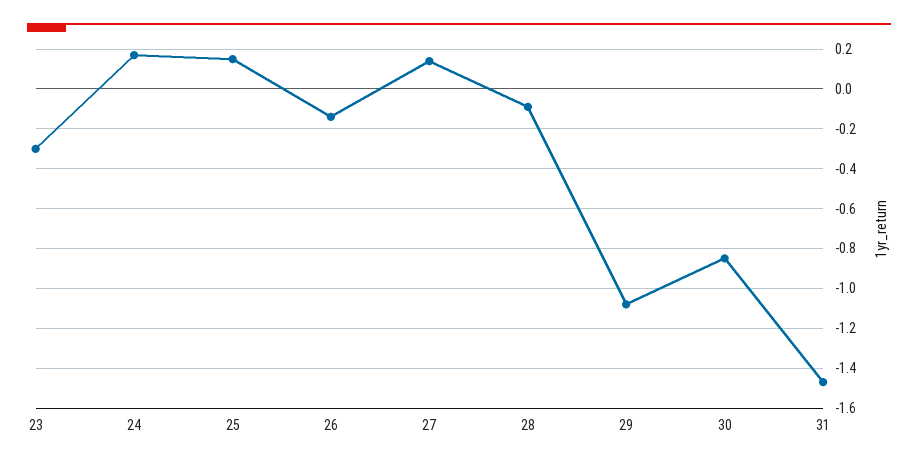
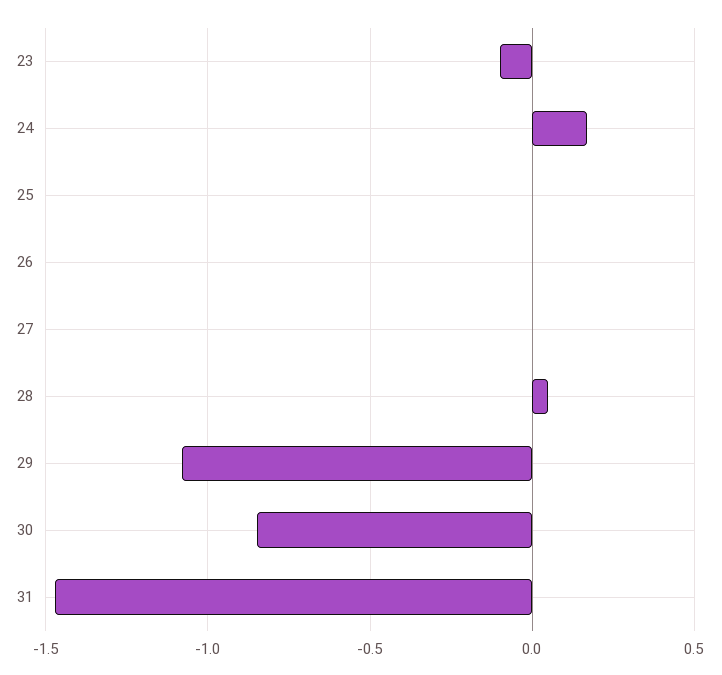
23: -0.3 -> -0.1
25: 0.15 -> 0
26: -0.15 -> 0
27: 0.15 -> 0
28: -0.1 -> 0.05

